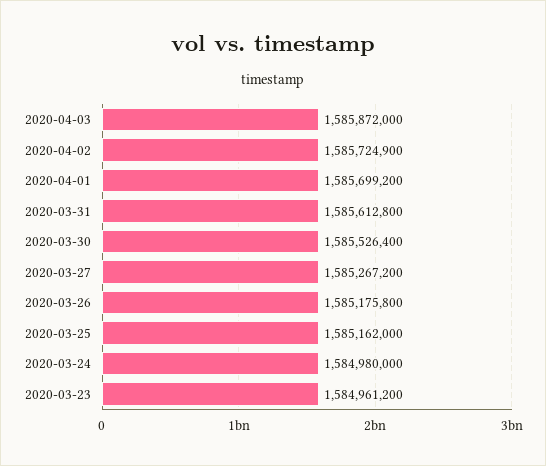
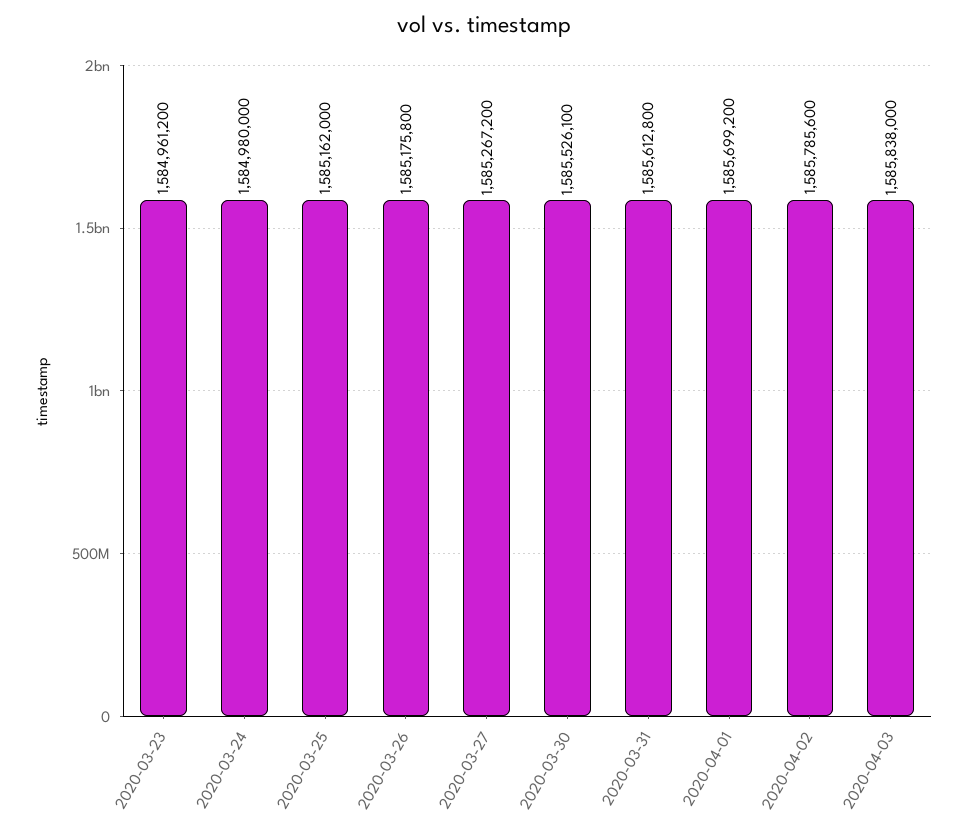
2020-04-03: 1585872000 -> 1585838000
2020-04-02: 1585724900 -> 1585785600
2020-03-30: 1585526400 -> 1585526100

